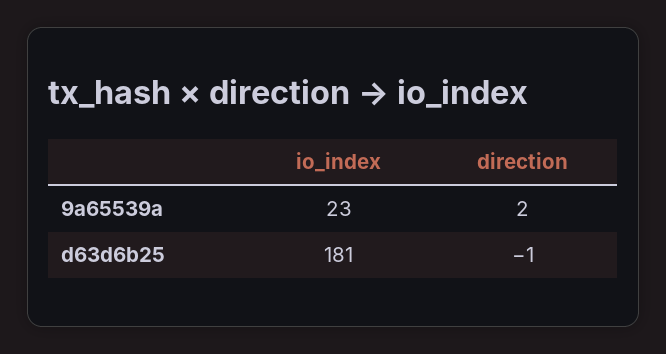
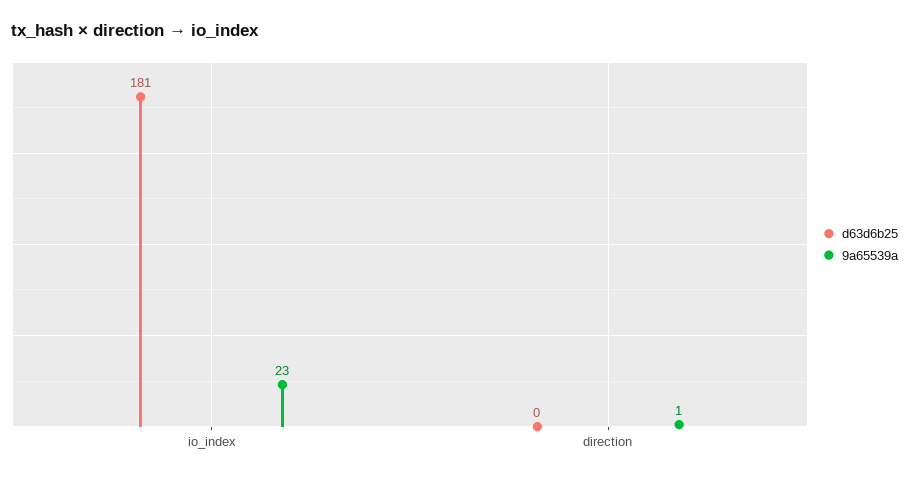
9a65539a, direction: 2 -> 1
d63d6b25, direction: -1 -> 0

